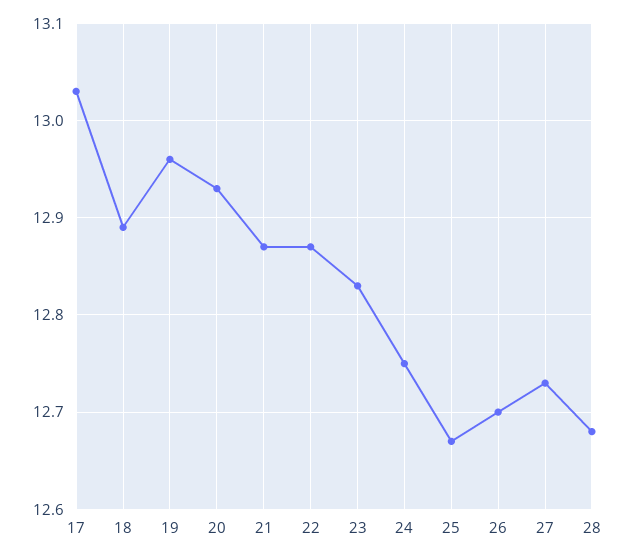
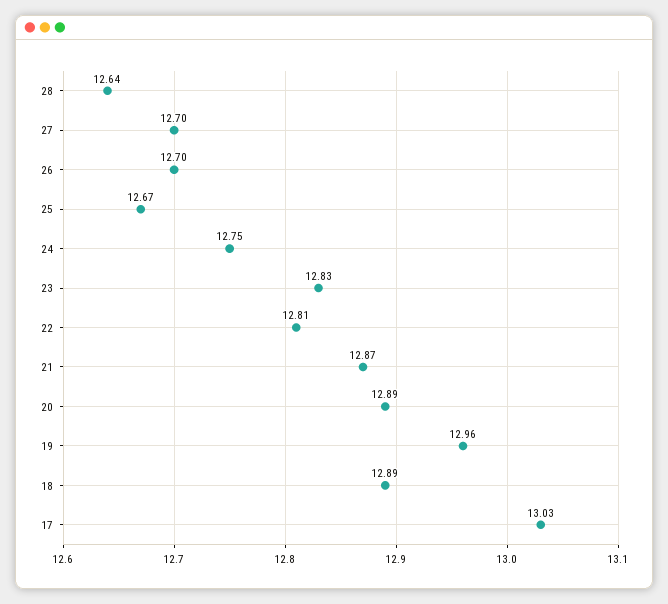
20: 12.93 -> 12.89
22: 12.87 -> 12.81
27: 12.73 -> 12.7
28: 12.68 -> 12.64

